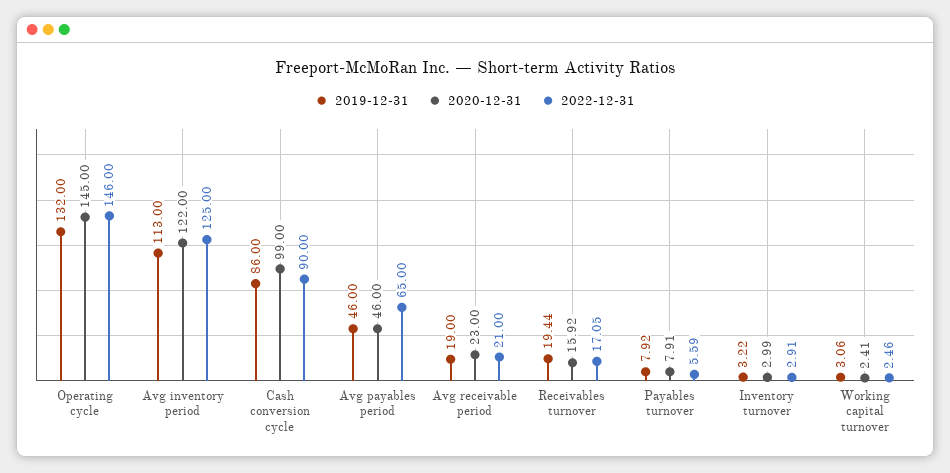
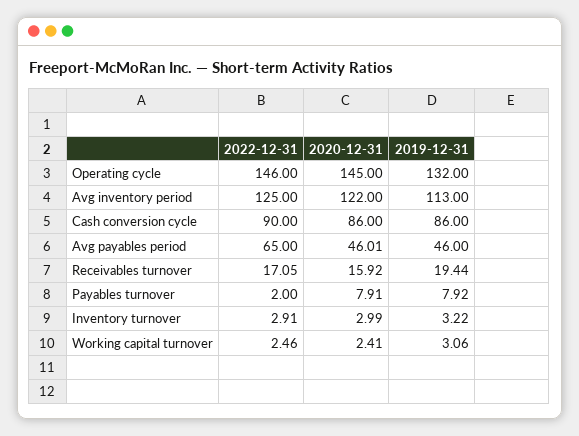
2020-12-31, Cash conversion cycle: 99 -> 86
2020-12-31, Avg payables period: 46 -> 46.01
2019-12-31, Avg receivable period: 19 -> none
2020-12-31, Avg receivable period: 23 -> none
2022-12-31, Avg receivable period: 21 -> none
2022-12-31, Payables turnover: 5.59 -> 2

